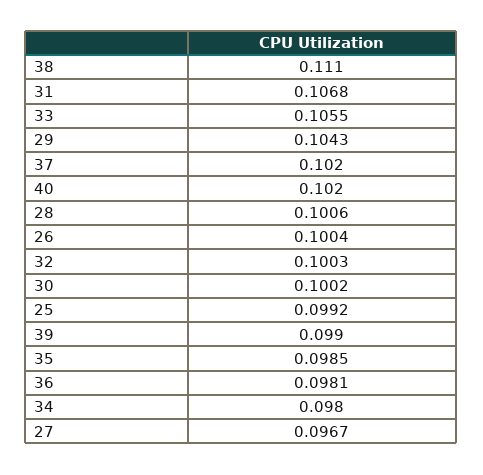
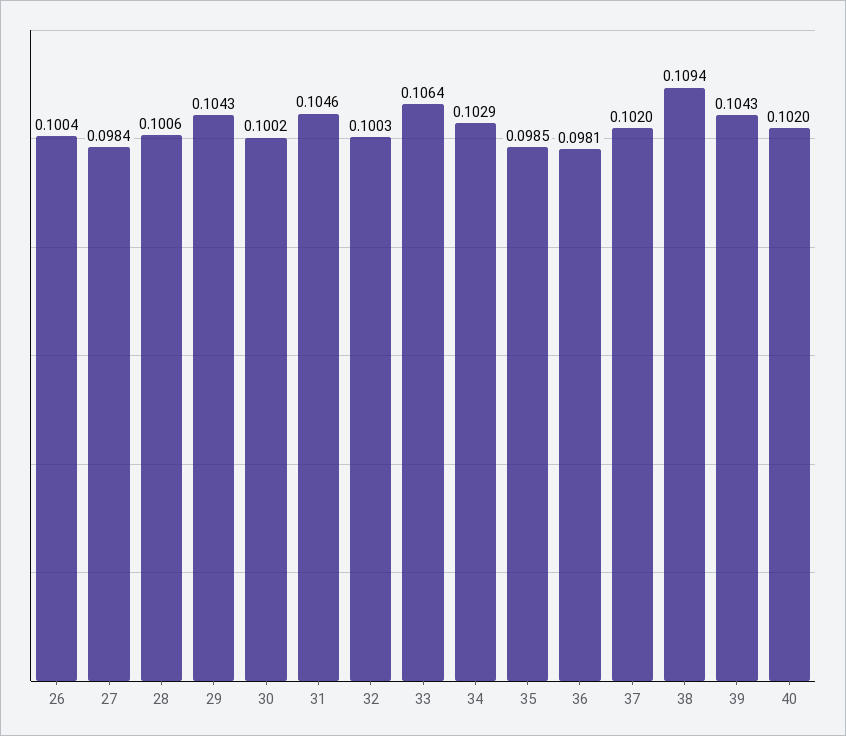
38: 0.111 -> 0.1094
31: 0.1068 -> 0.1046
33: 0.1055 -> 0.1064
25: 0.0992 -> none
39: 0.099 -> 0.1043
34: 0.098 -> 0.1029
27: 0.0967 -> 0.0984

